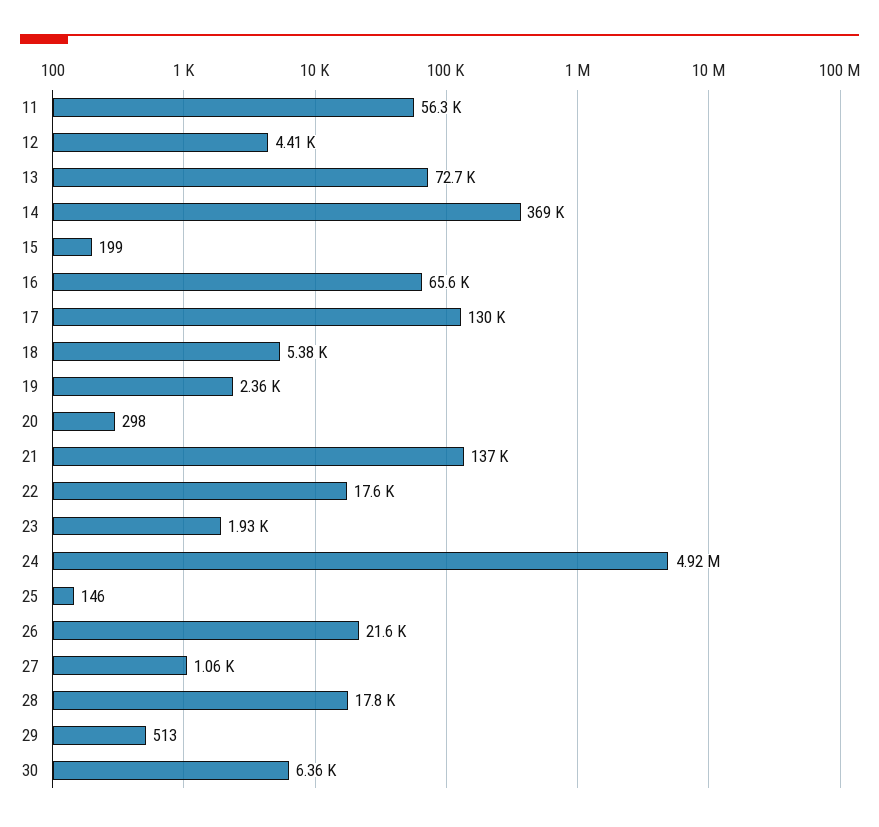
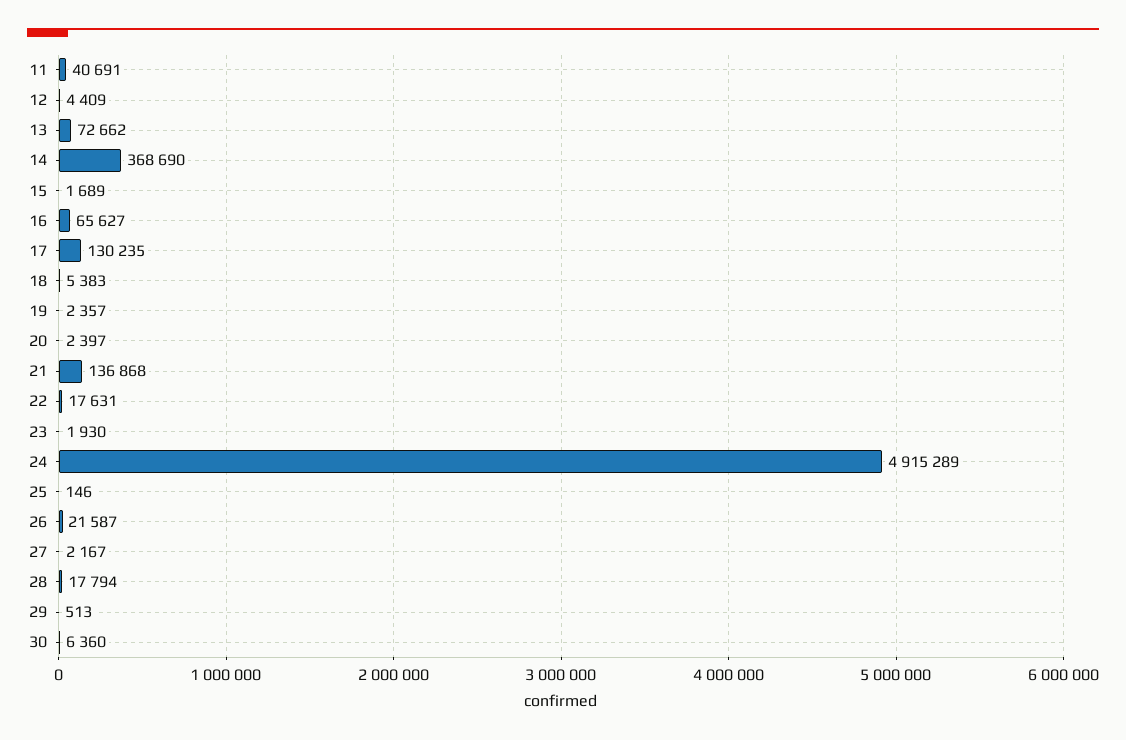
11: 56300 -> 40691
15: 199 -> 1689
20: 298 -> 2397
27: 1060 -> 2167

